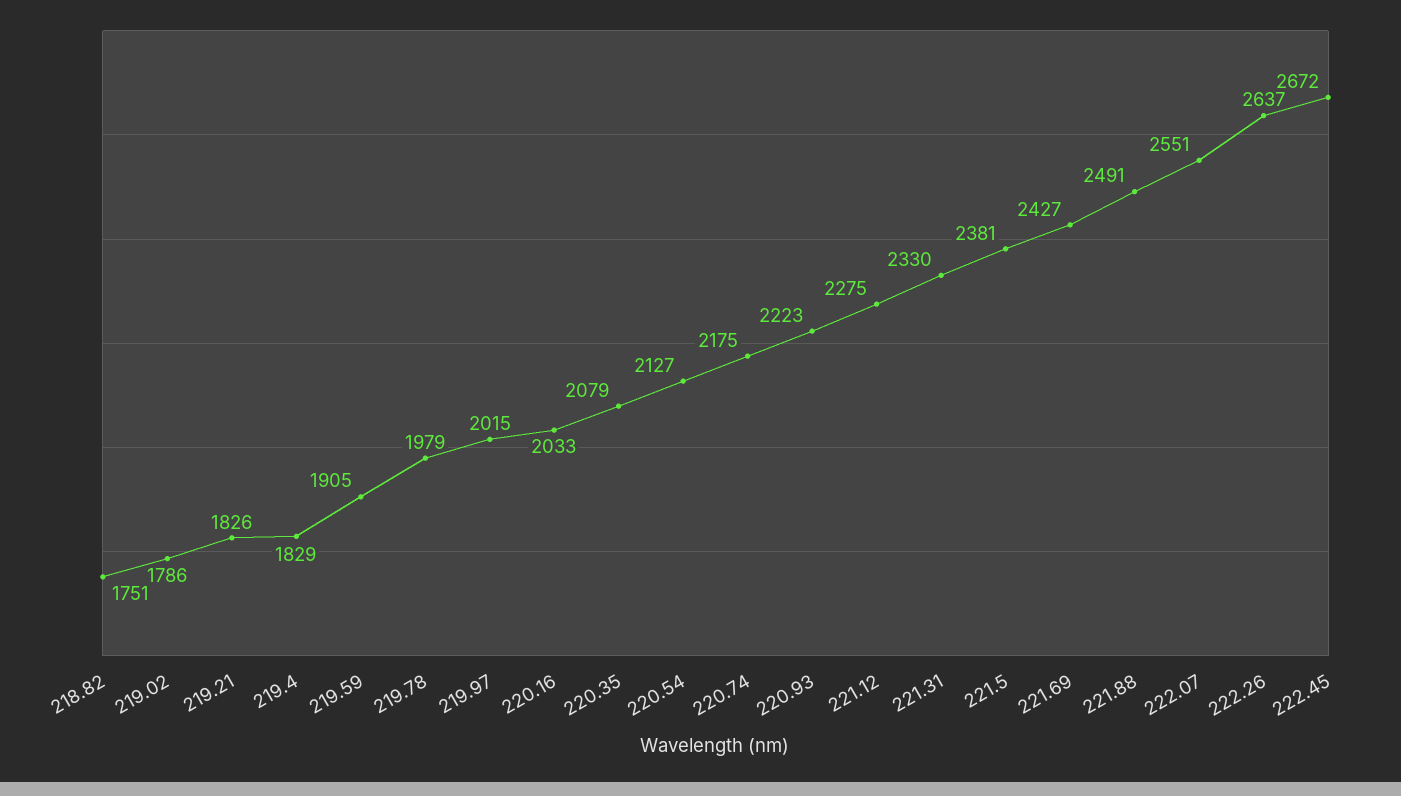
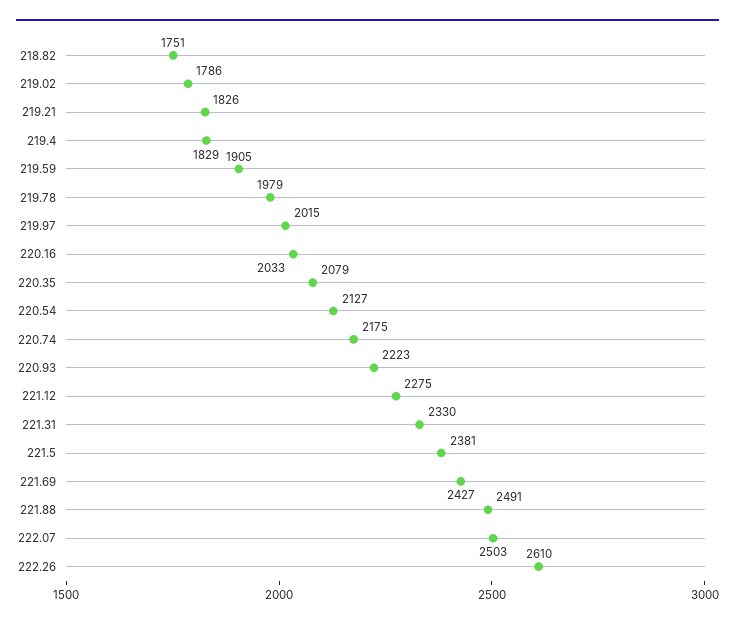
222.07: 2551 -> 2503
222.26: 2637 -> 2610
222.45: 2672 -> none

